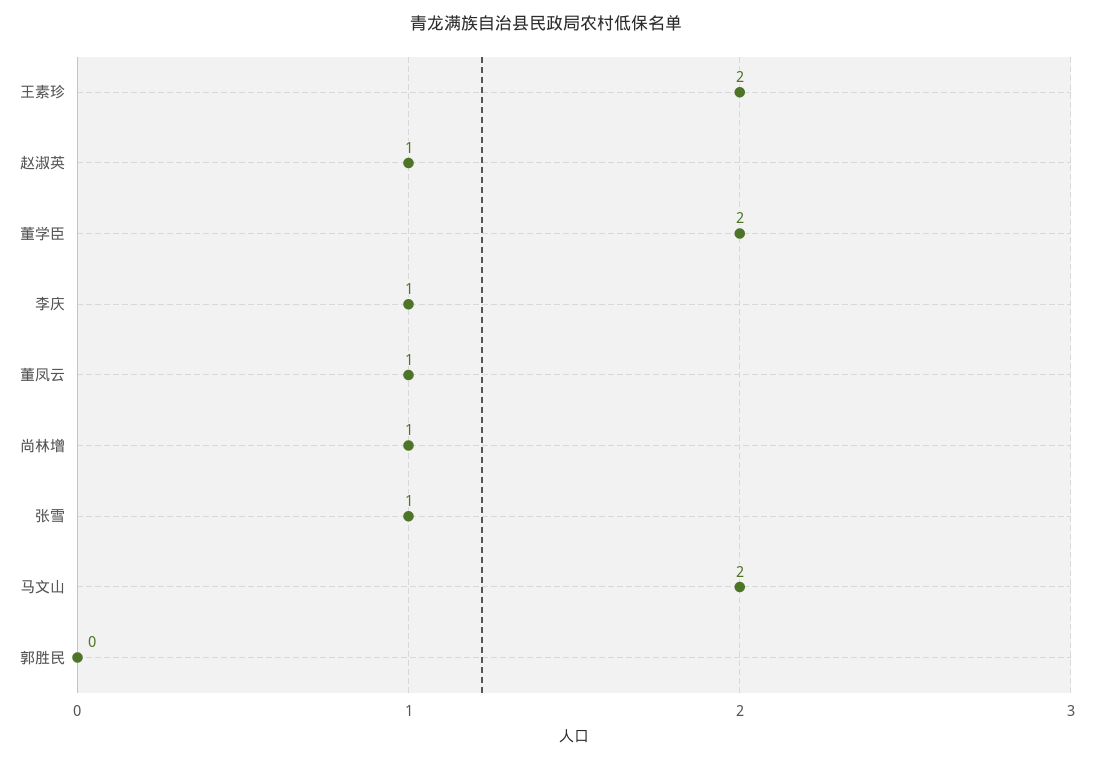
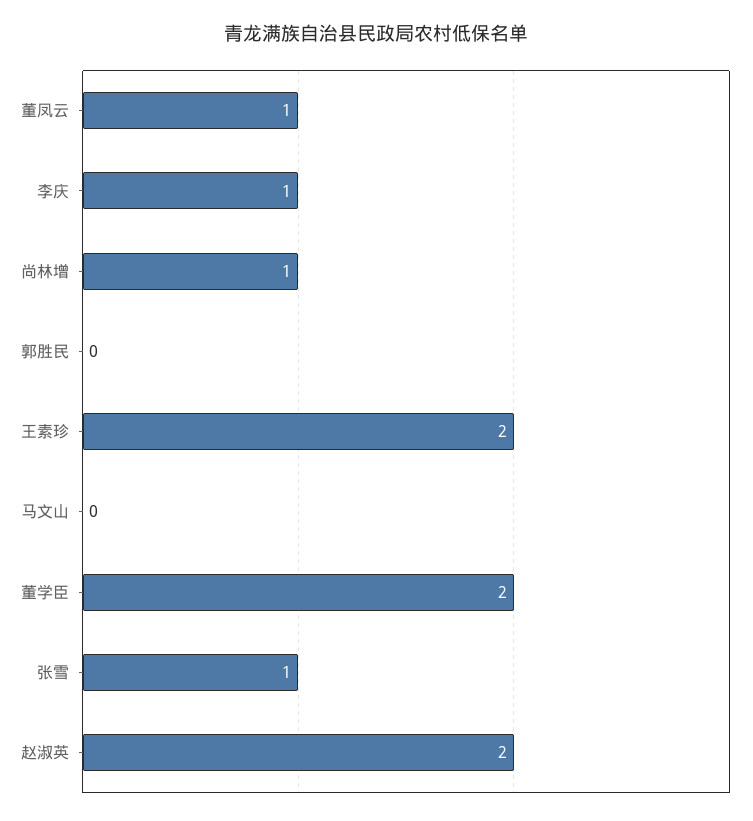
赵淑英: 1 -> 2
马文山: 2 -> 0

